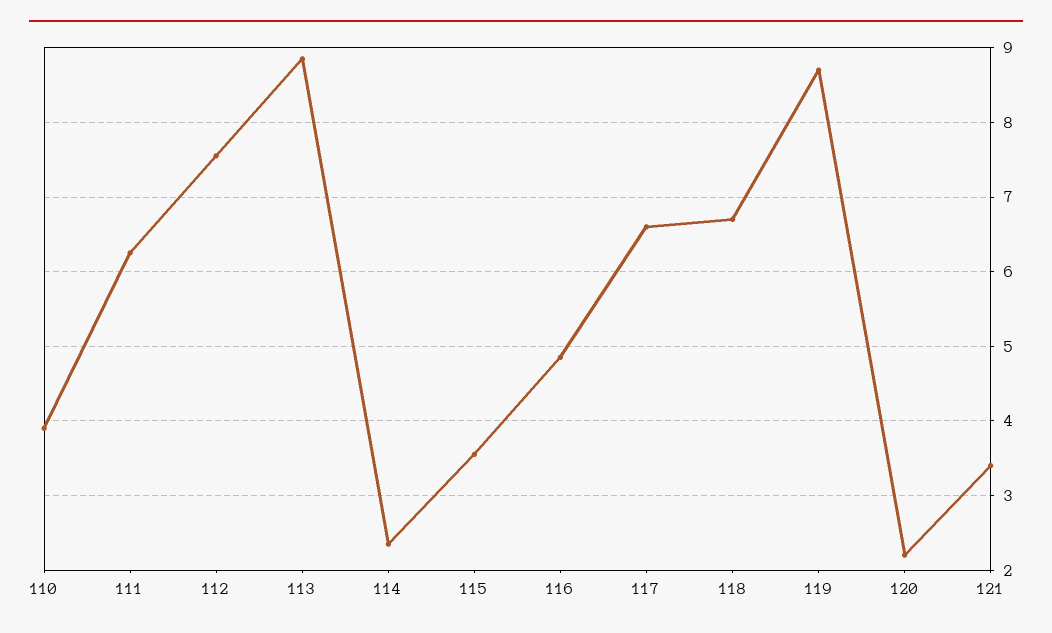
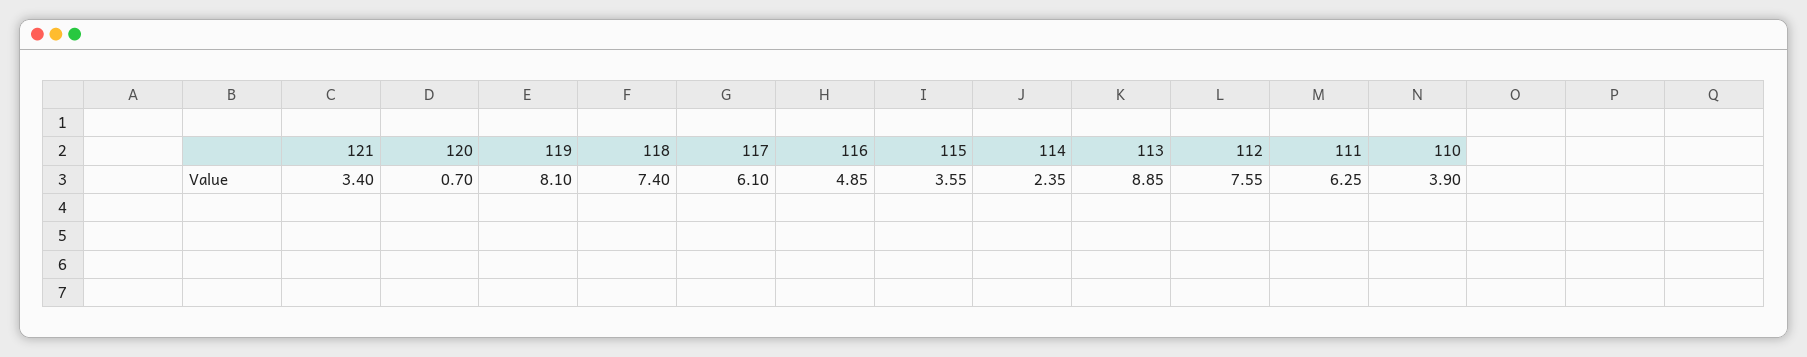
117: 6.6 -> 6.1
118: 6.7 -> 7.4
119: 8.7 -> 8.1
120: 2.2 -> 0.7

